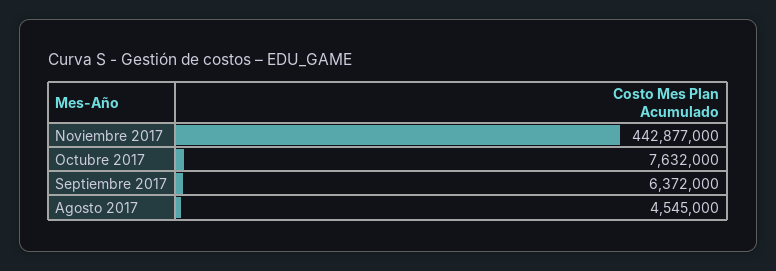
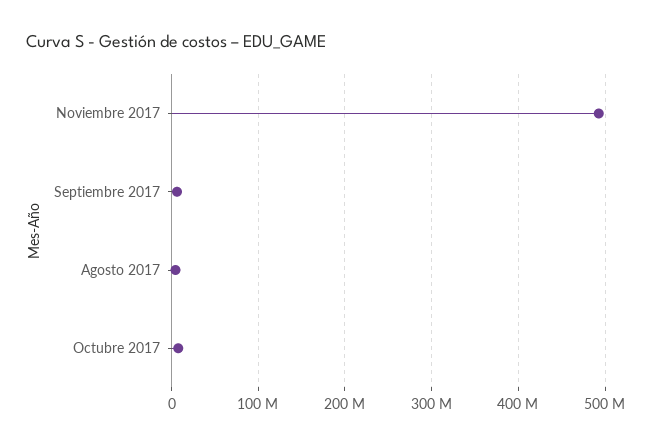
Noviembre 2017: 442877000 -> 490000000

